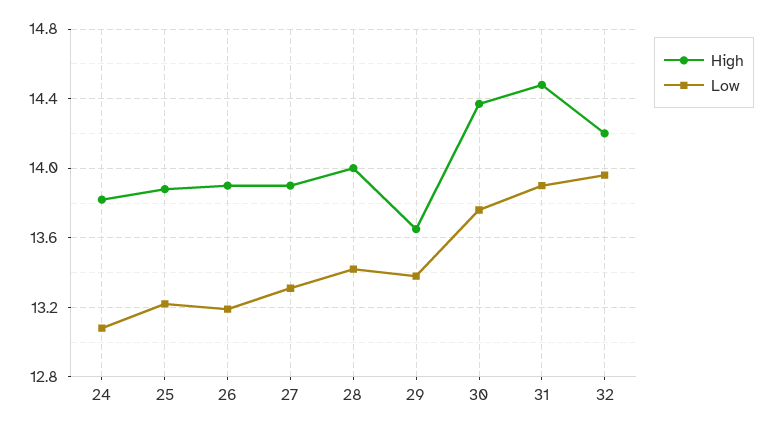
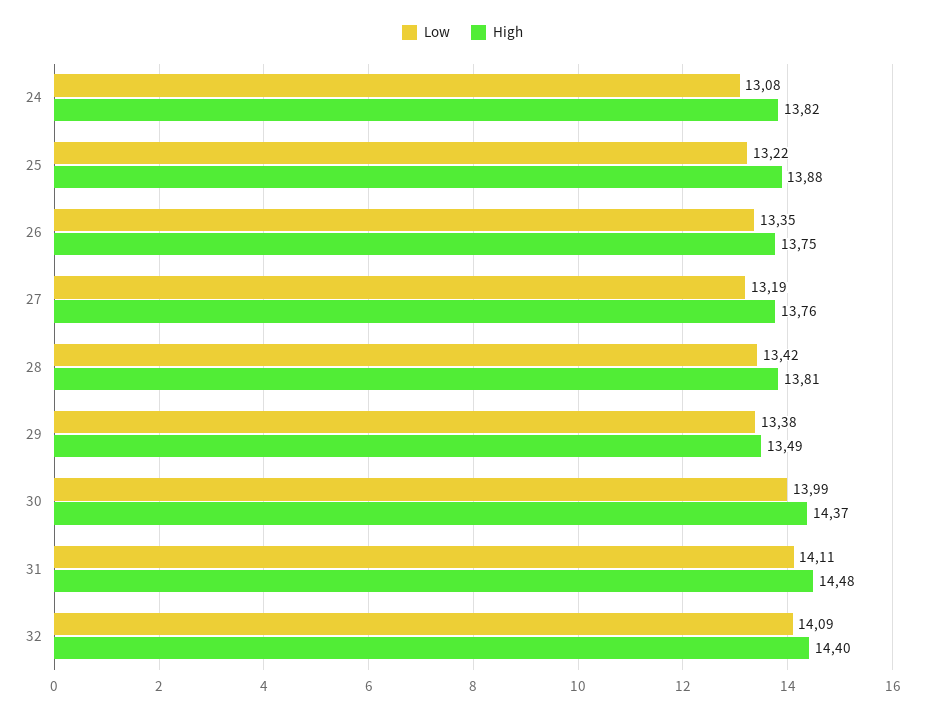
High, 26: 13.9 -> 13.75
Low, 26: 13.2 -> 13.35
High, 27: 13.9 -> 13.76
Low, 27: 13.3 -> 13.19
High, 28: 14 -> 13.81
High, 29: 13.65 -> 13.49
Low, 30: 13.75 -> 13.99
Low, 31: 13.9 -> 14.11
High, 32: 14.2 -> 14.4
Low, 32: 13.95 -> 14.09

